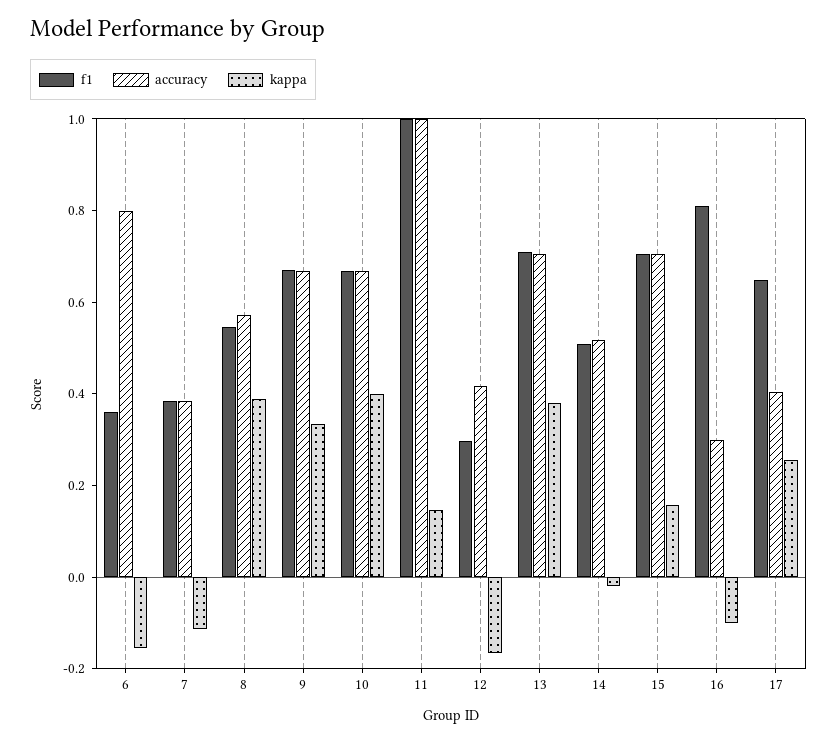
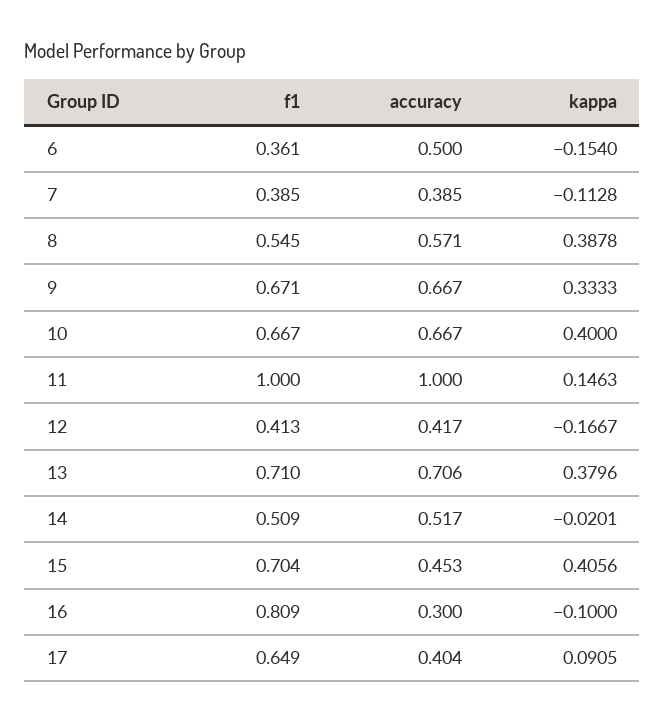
accuracy, 6: 0.8 -> 0.5
f1, 12: 0.3 -> 0.413
accuracy, 15: 0.7 -> 0.453
kappa, 15: 0.15 -> 0.4056
kappa, 17: 0.25 -> 0.0905

